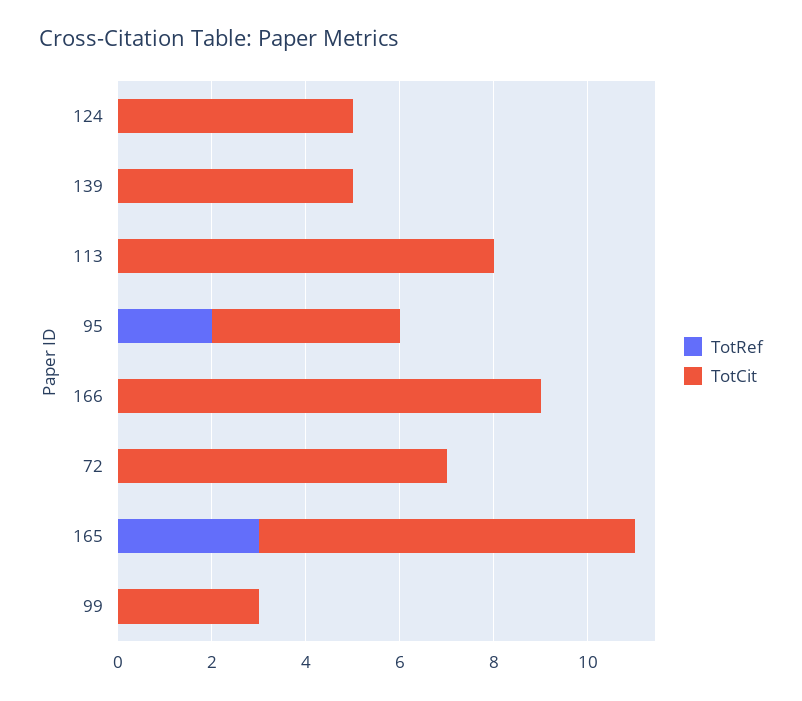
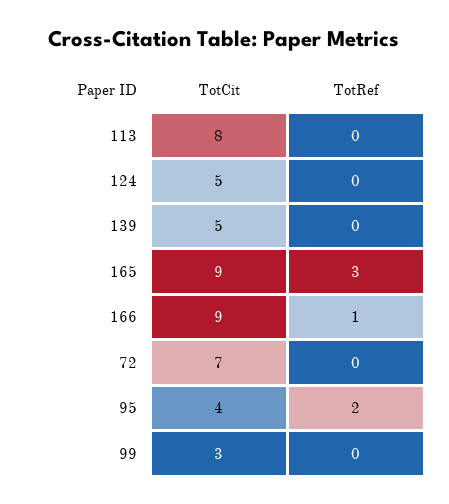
TotRef, 166: 0 -> 1
TotCit, 165: 8 -> 9

